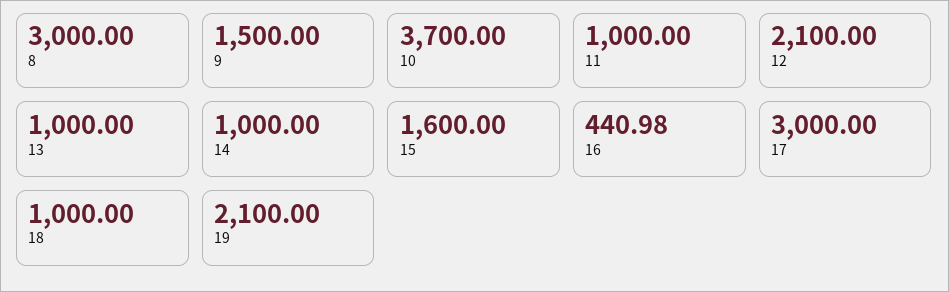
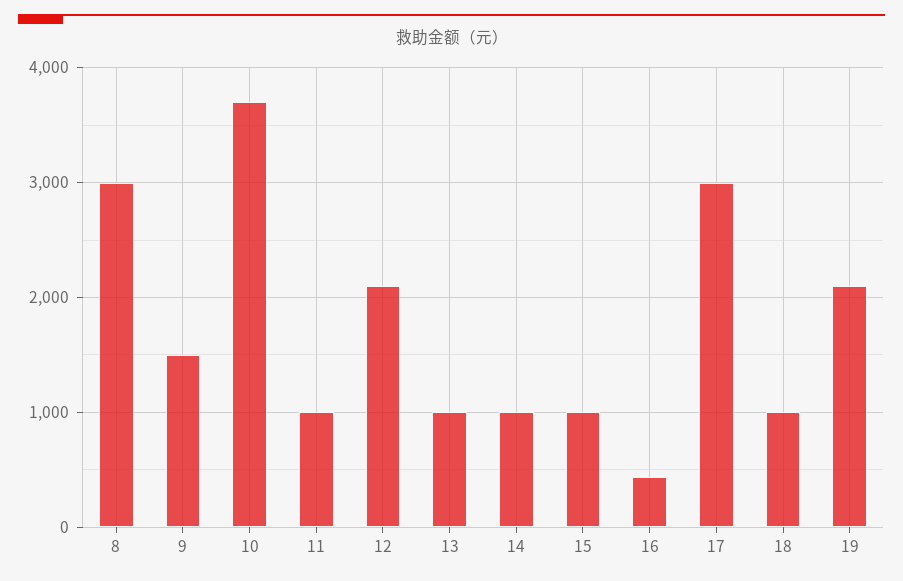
15: 1600 -> 1000

